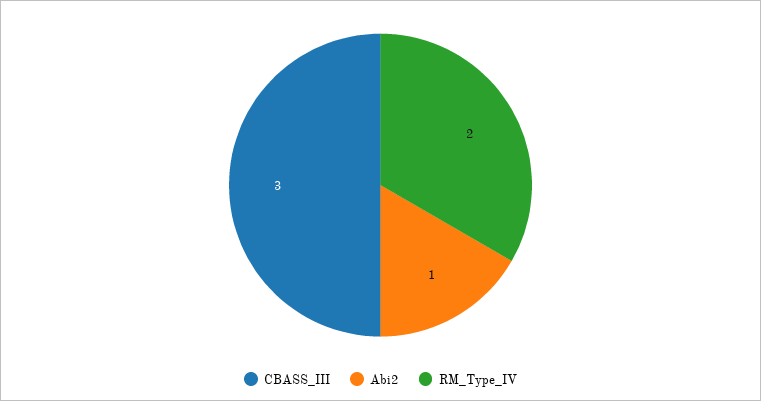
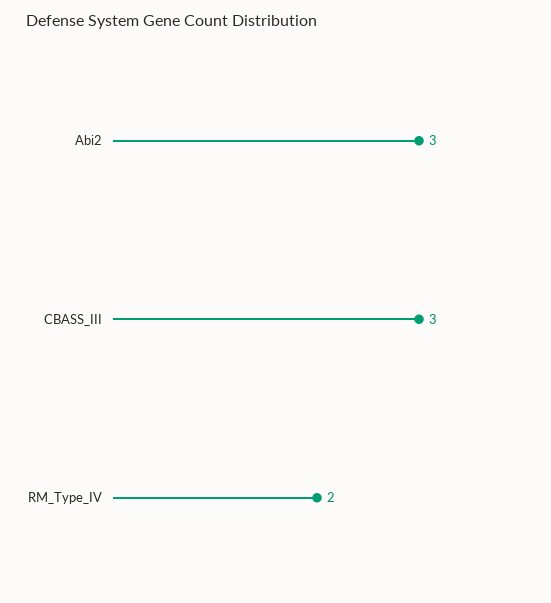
Abi2: 1 -> 3

